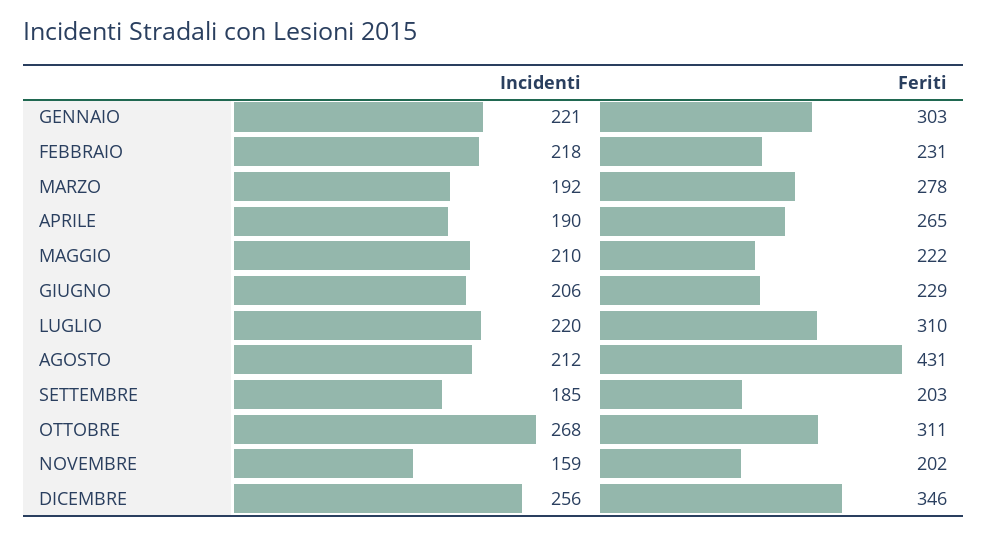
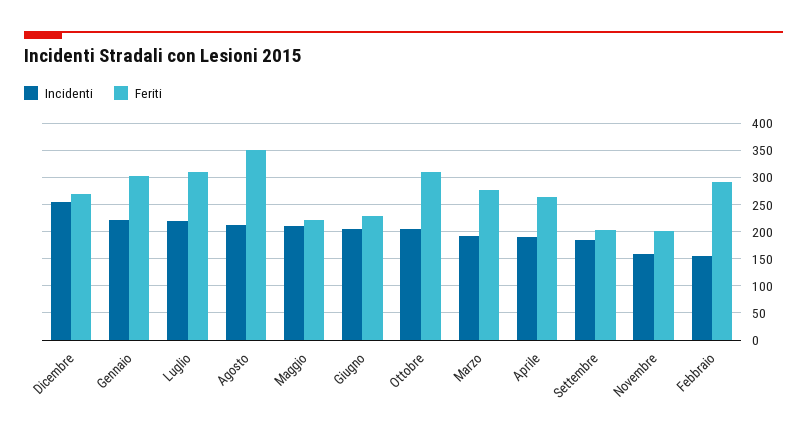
Incidenti, FEBBRAIO: 218 -> 150
Feriti, FEBBRAIO: 231 -> 300
Feriti, AGOSTO: 431 -> 350
Incidenti, OTTOBRE: 268 -> 200
Feriti, DICEMBRE: 346 -> 275

